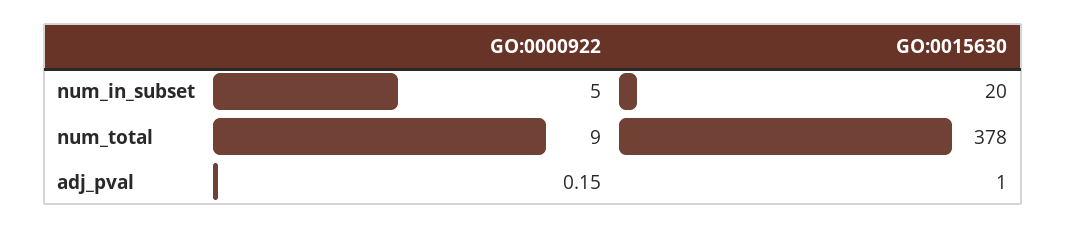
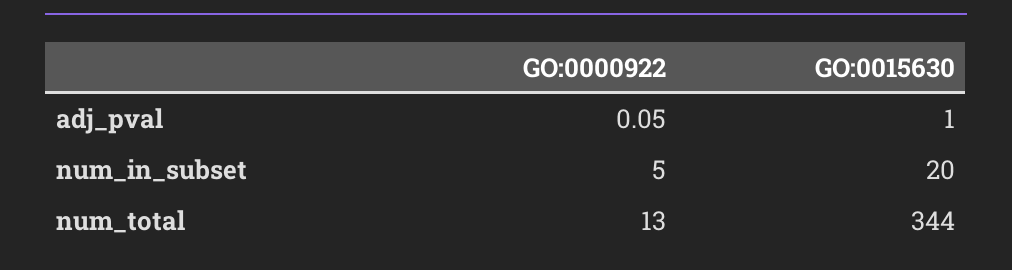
GO:0000922, num_total: 9 -> 13
GO:0015630, num_total: 378 -> 344
GO:0000922, adj_pval: 0.15 -> 0.05

